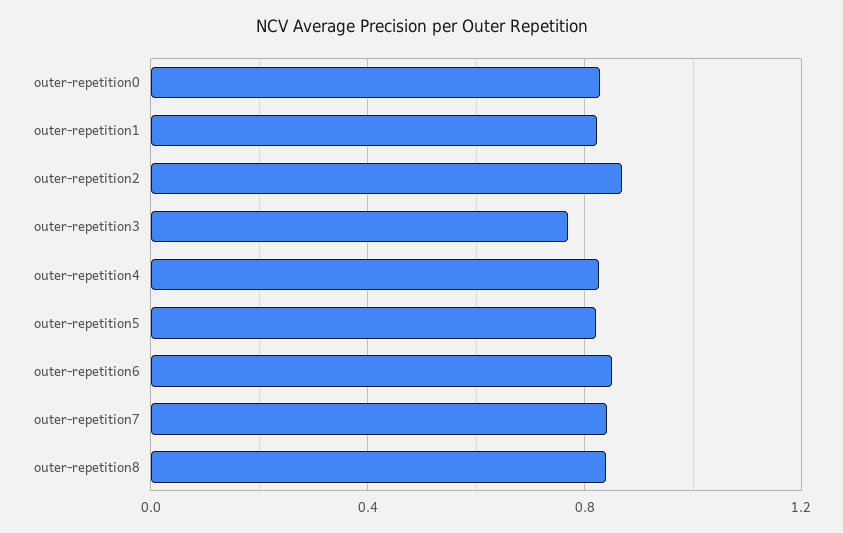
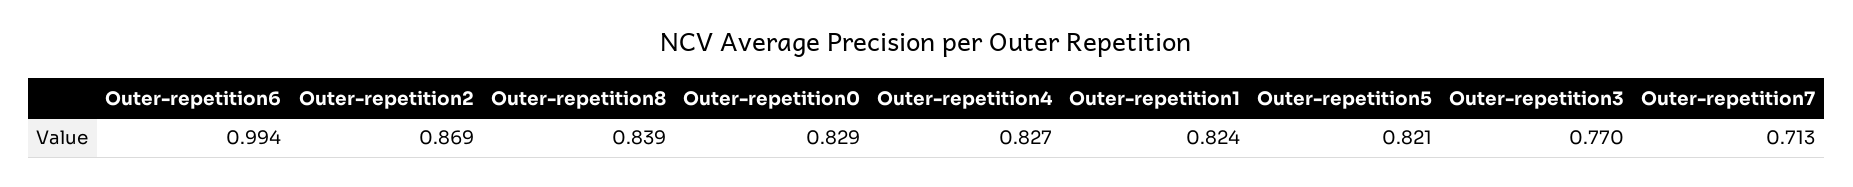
outer-repetition6: 0.85 -> 0.994
outer-repetition7: 0.85 -> 0.713

